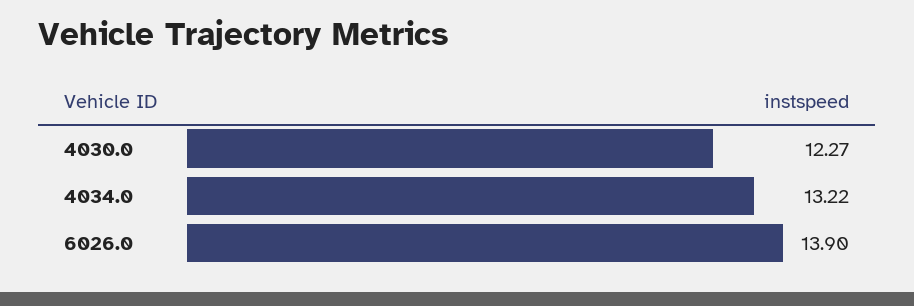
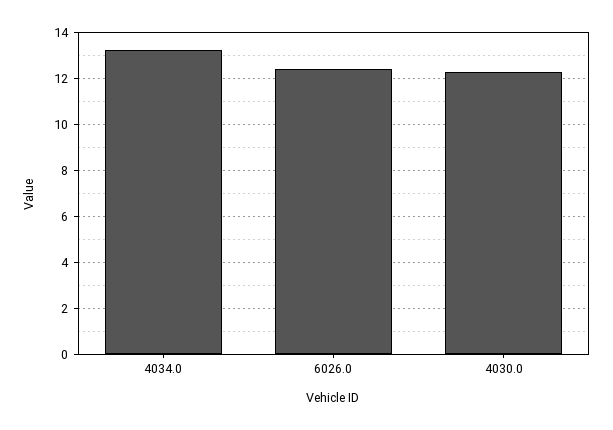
6026.0: 13.9 -> 12.5

